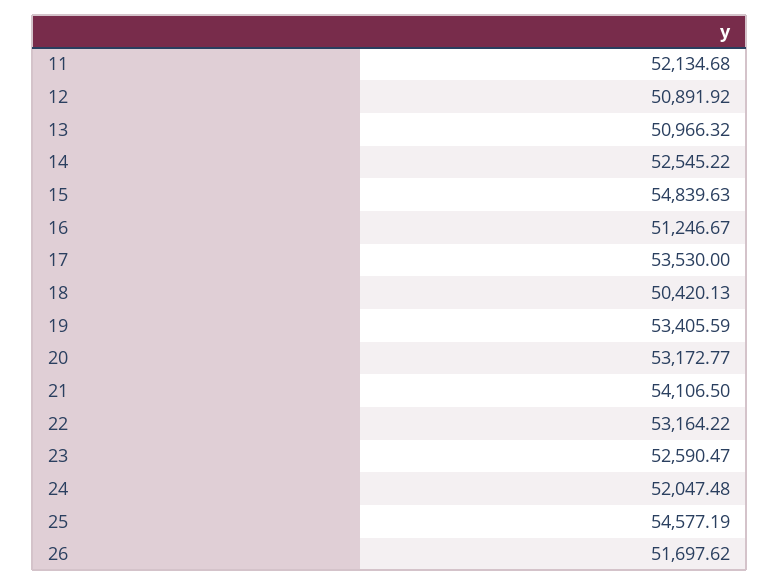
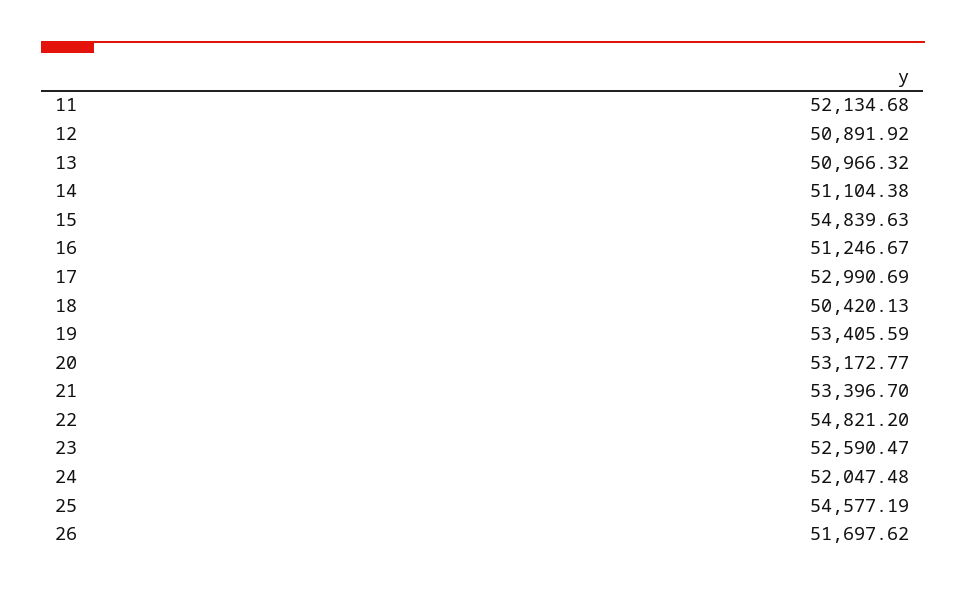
14: 52545.22 -> 51104.38
17: 53530 -> 52990.69
21: 54106.5 -> 53396.7
22: 53164.22 -> 54821.2

